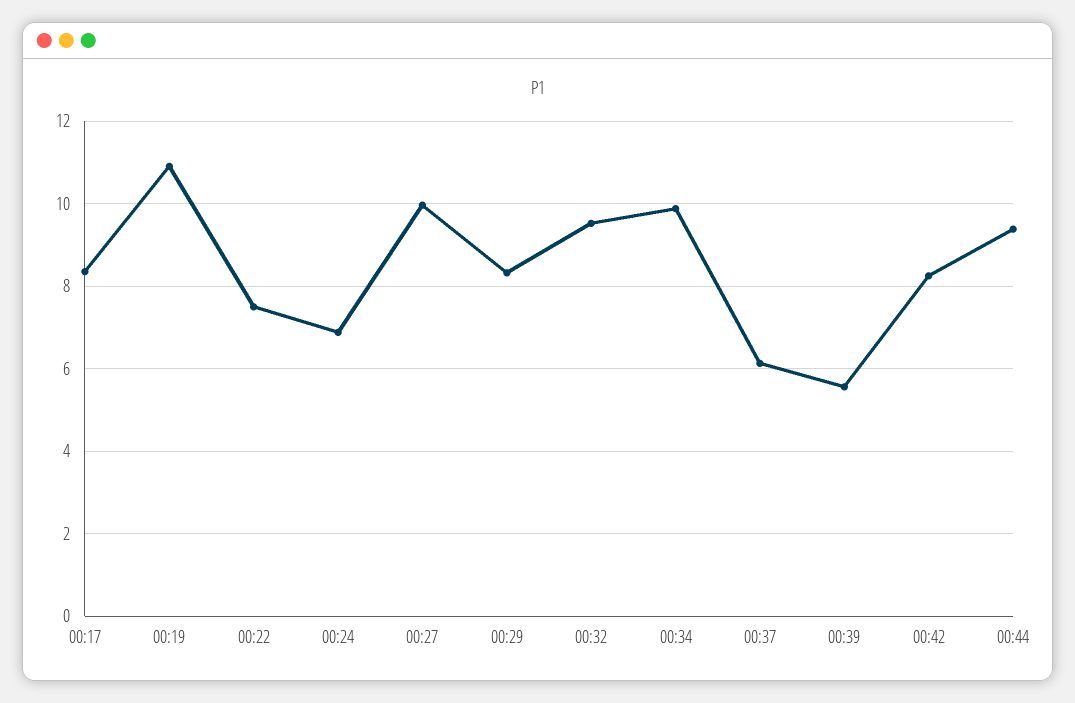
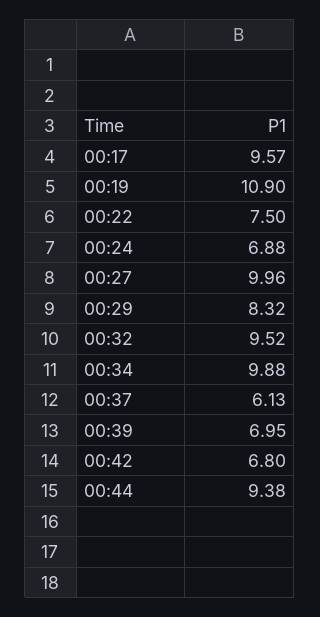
00:17: 8.4 -> 9.57
00:39: 5.6 -> 6.95
00:42: 8.2 -> 6.8

